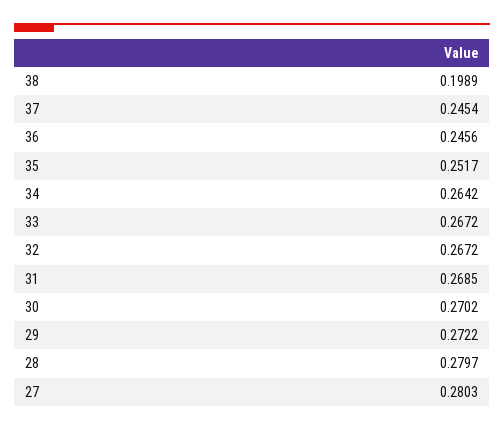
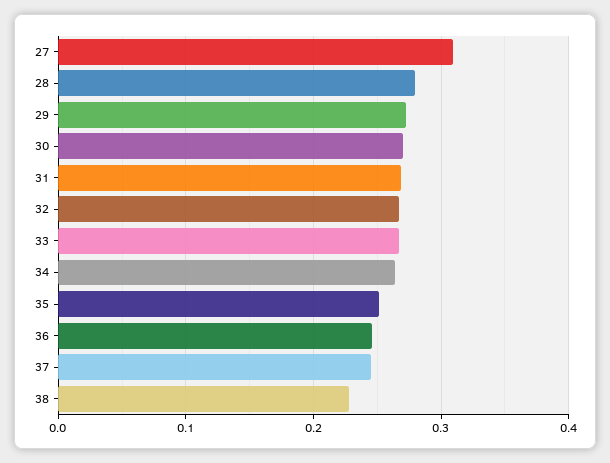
38: 0.1989 -> 0.23
27: 0.2803 -> 0.31

